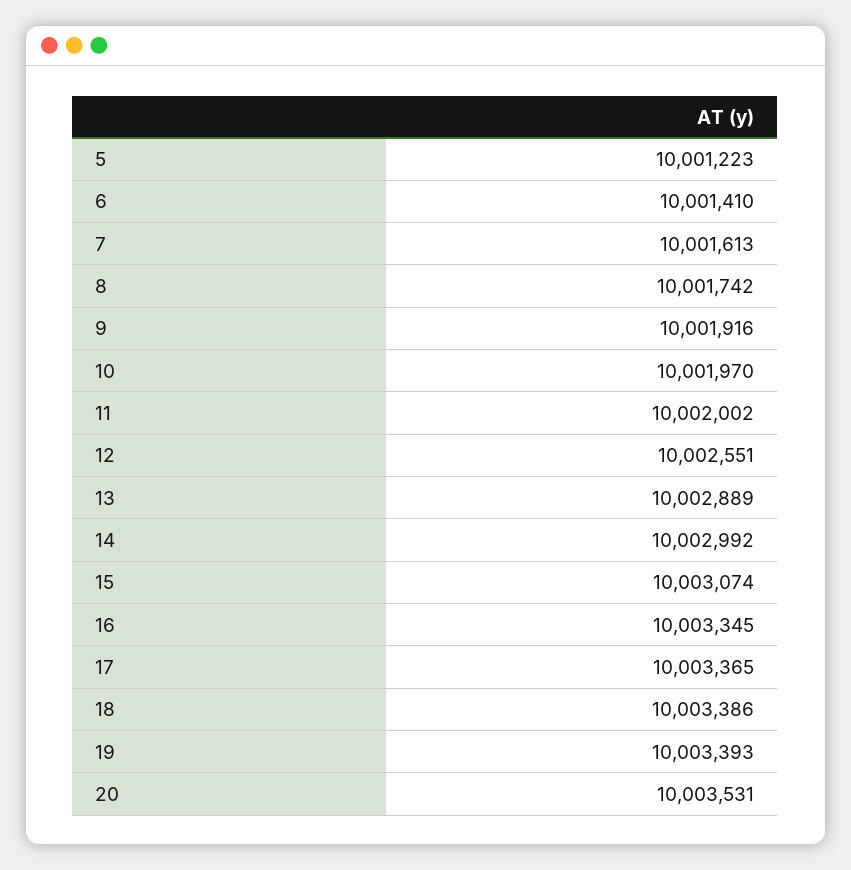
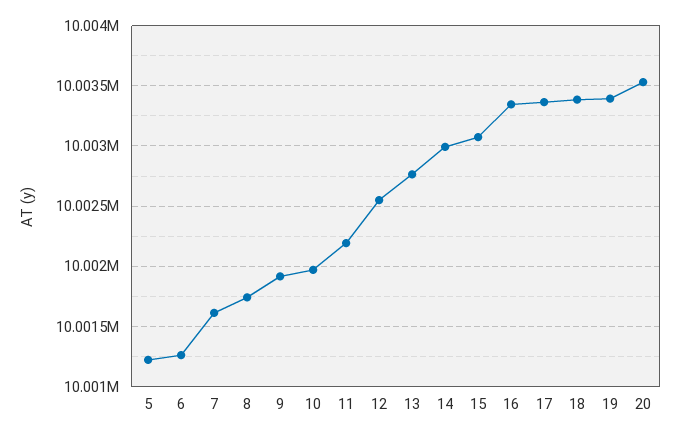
6: 10001410 -> 10001250
11: 10002002 -> 10002200
13: 10002889 -> 10002750

